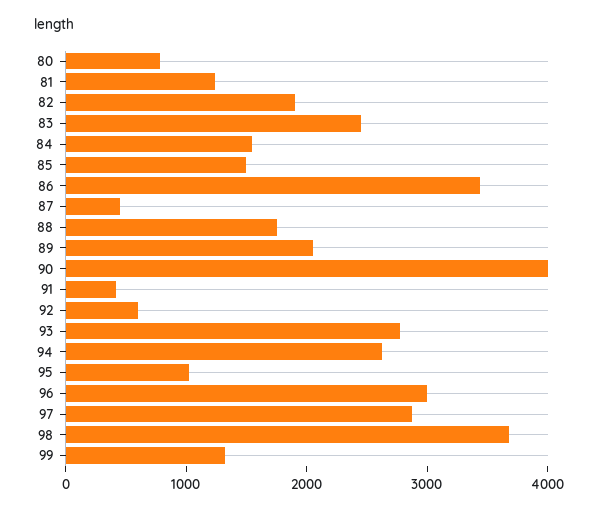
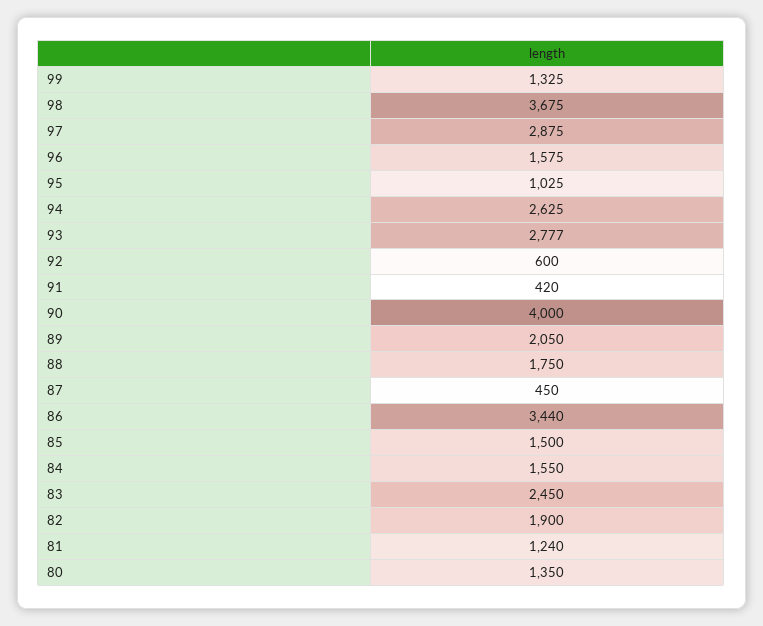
80: 800 -> 1350
96: 3000 -> 1575

